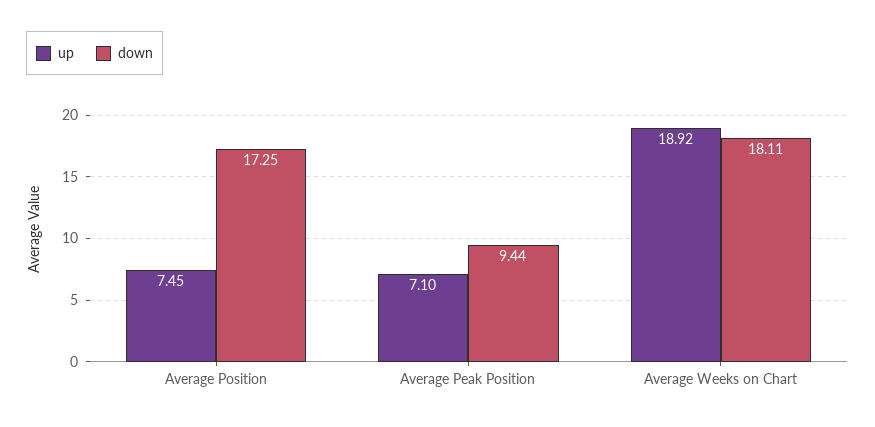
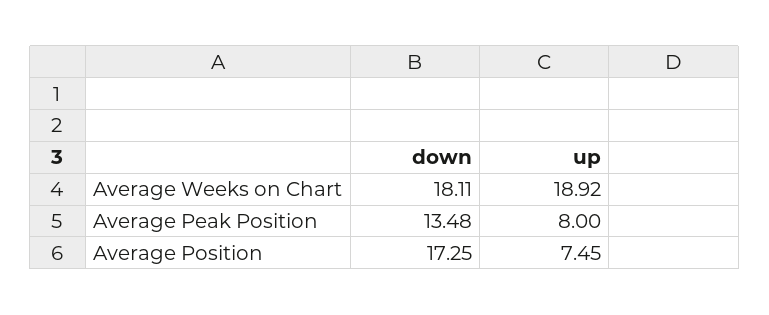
up, Average Peak Position: 7.1 -> 8
down, Average Peak Position: 9.44 -> 13.48

